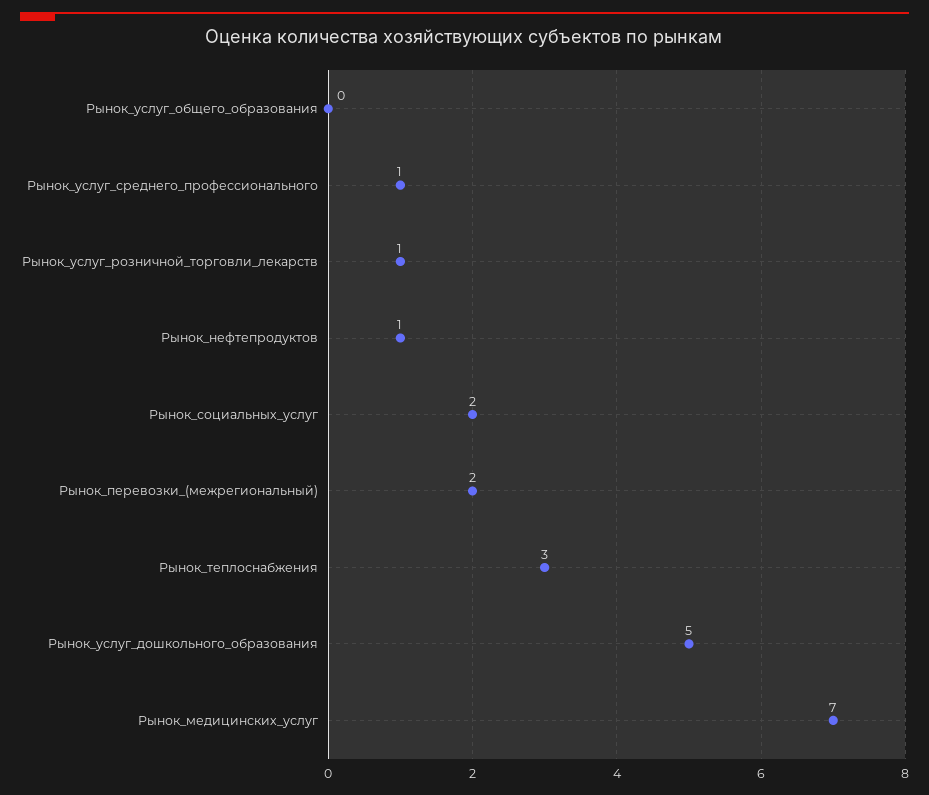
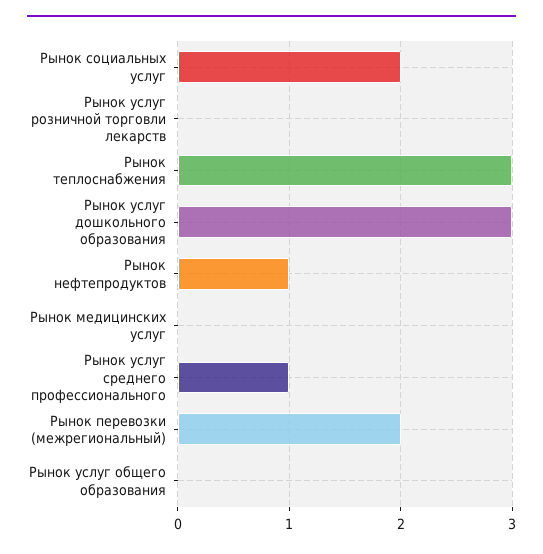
Рынок_услуг_розничной_торговли_лекарств: 1 -> 0
Рынок_услуг_дошкольного_образования: 5 -> 3
Рынок_медицинских_услуг: 7 -> 0

